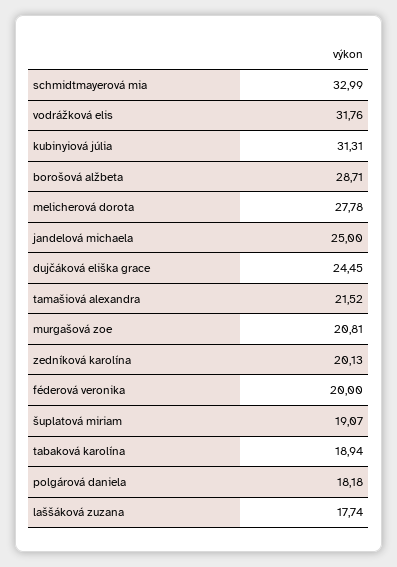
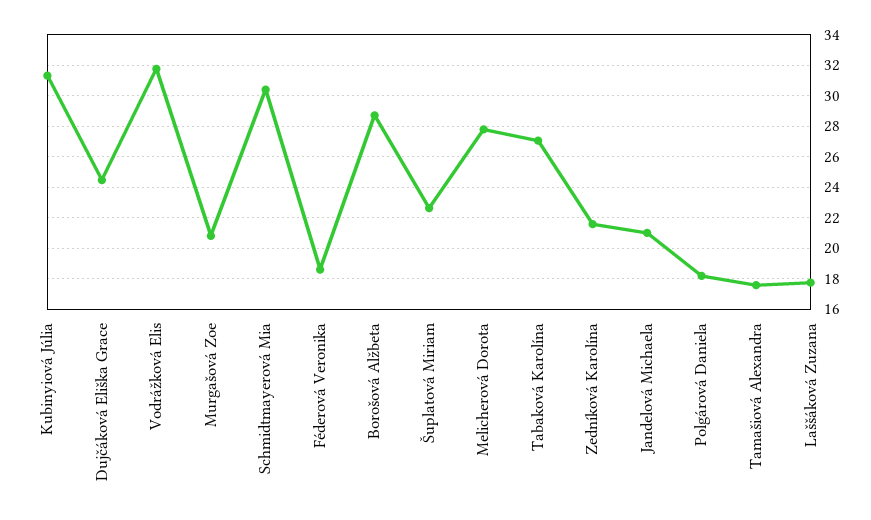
schmidtmayerová mia: 32.99 -> 30.5
jandelová michaela: 25 -> 21
tamašiová alexandra: 21.52 -> 17.5
zedníková karolína: 20.13 -> 21.5
féderová veronika: 20 -> 18.5
šuplatová miriam: 19.07 -> 22.5
tabaková karolína: 18.94 -> 27

